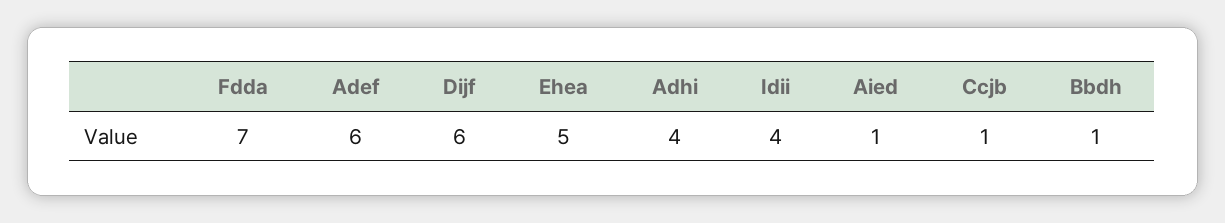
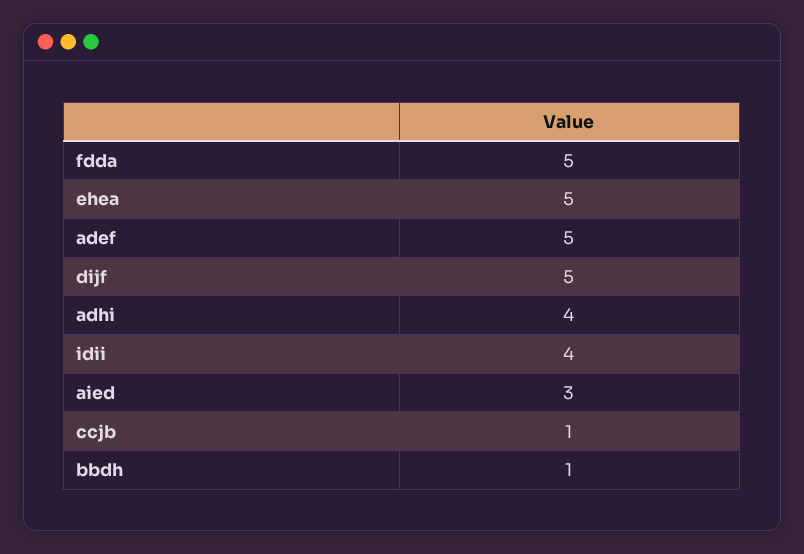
Fdda: 7 -> 5
Adef: 6 -> 5
Dijf: 6 -> 5
Aied: 1 -> 3

